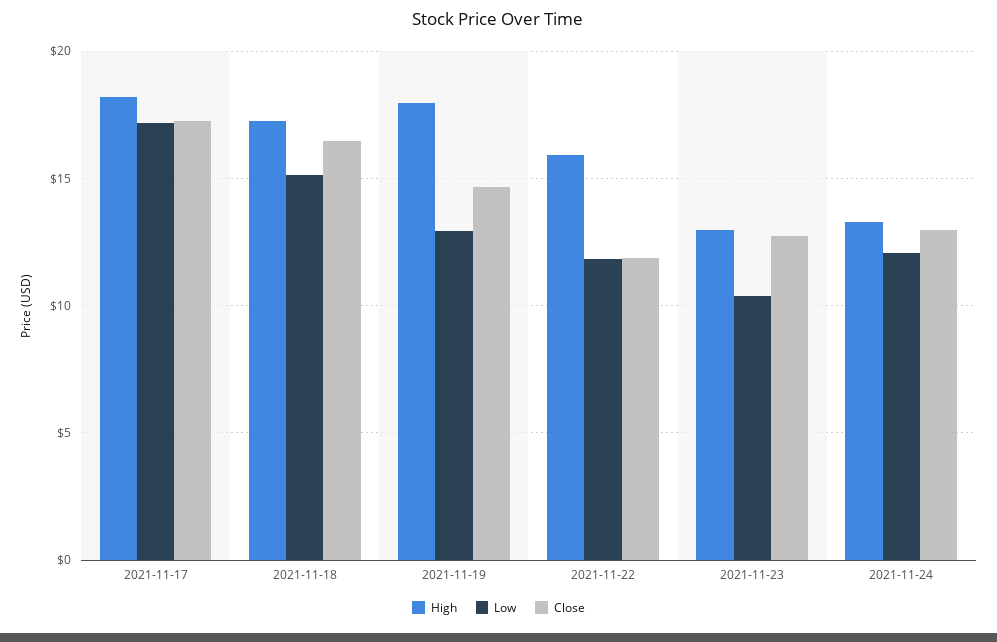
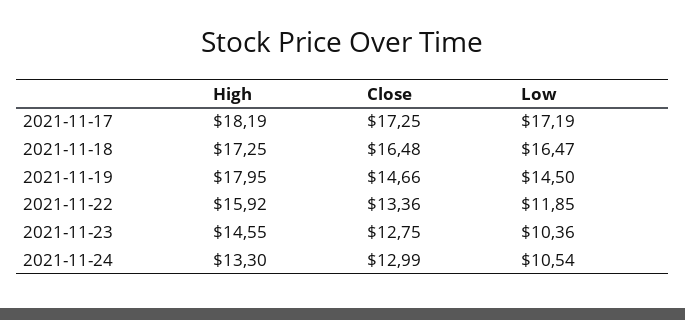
Low, 2021-11-18: 15 -> 16.47
Low, 2021-11-19: 13 -> 14.5
Close, 2021-11-22: 12 -> 13.36
High, 2021-11-23: 13 -> 14.55
Low, 2021-11-24: 12 -> 10.54

